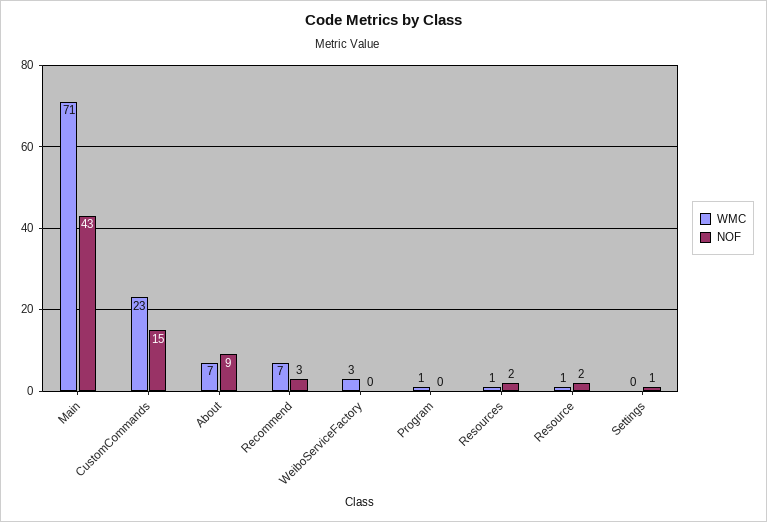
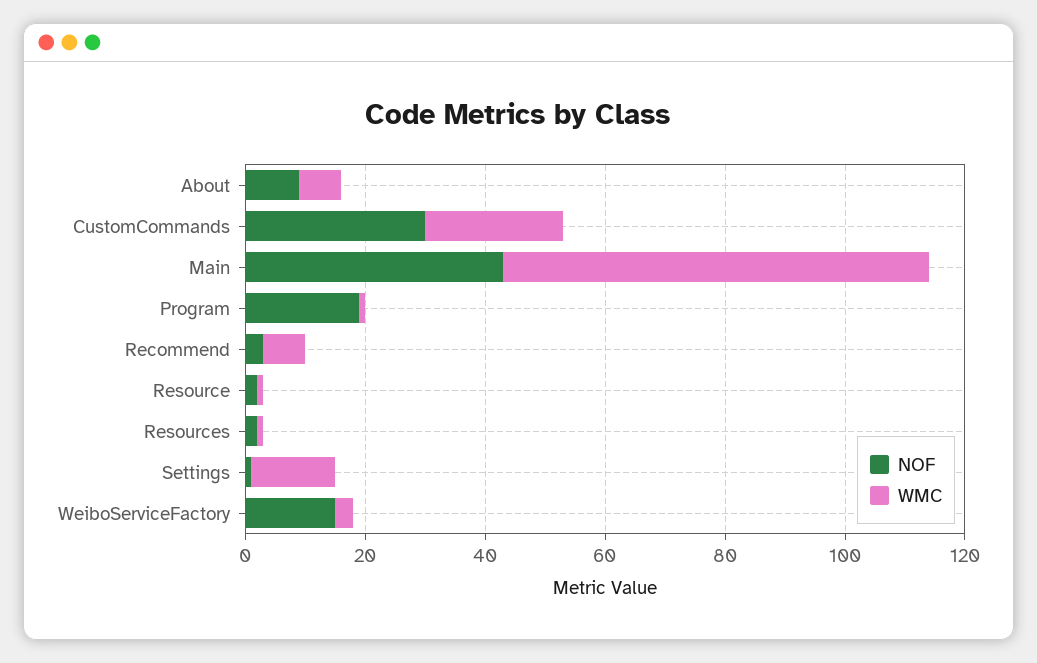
NOF, CustomCommands: 15 -> 30
NOF, WeiboServiceFactory: 0 -> 15
NOF, Program: 0 -> 20
WMC, Settings: 0 -> 15

